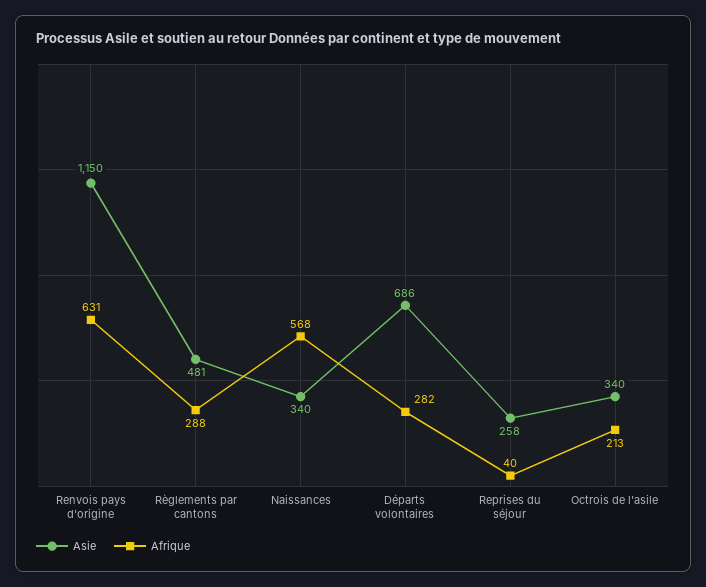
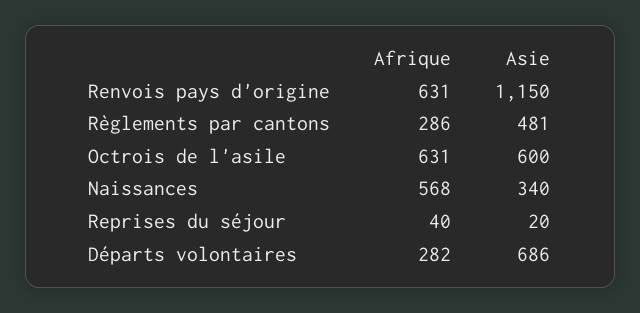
Afrique, Règlements par cantons: 288 -> 286
Asie, Reprises du séjour: 258 -> 20
Asie, Octrois de l'asile: 340 -> 600
Afrique, Octrois de l'asile: 213 -> 631

